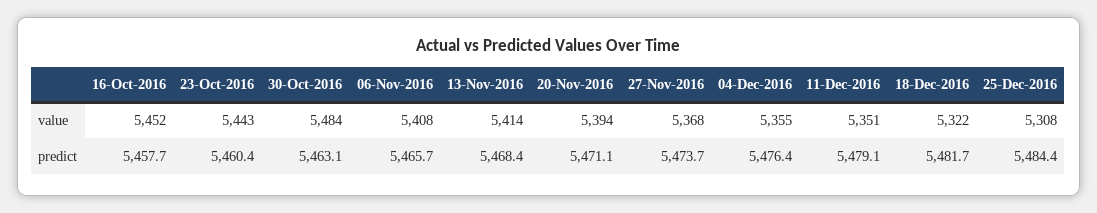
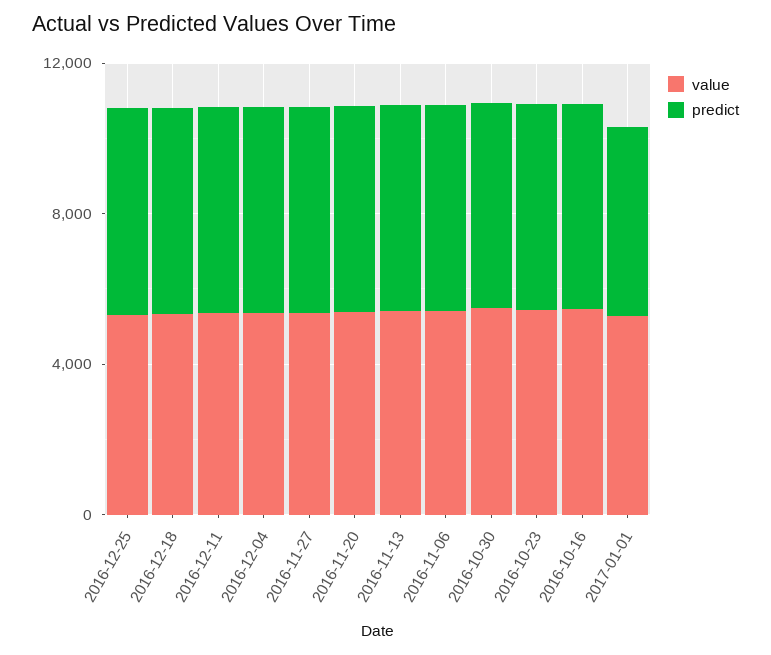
value, 2017-01-01: none -> 5000
predict, 2017-01-01: none -> 5000

